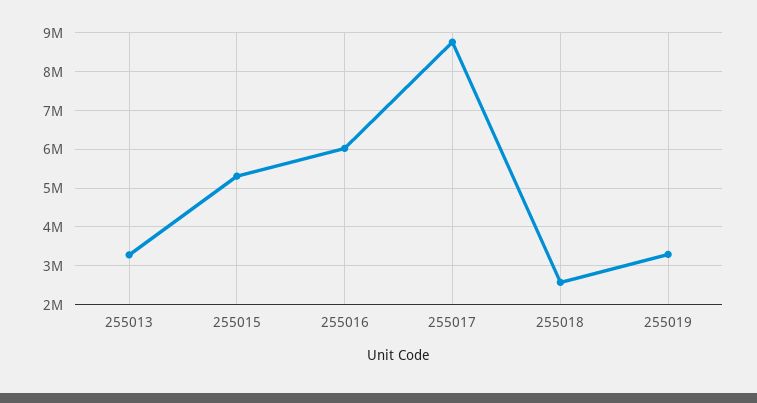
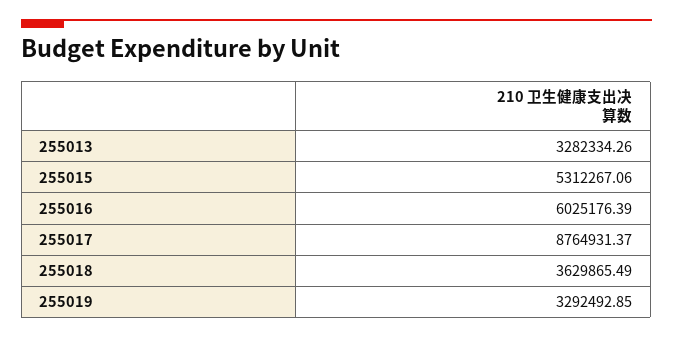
255018: 2600000 -> 3629865.49

